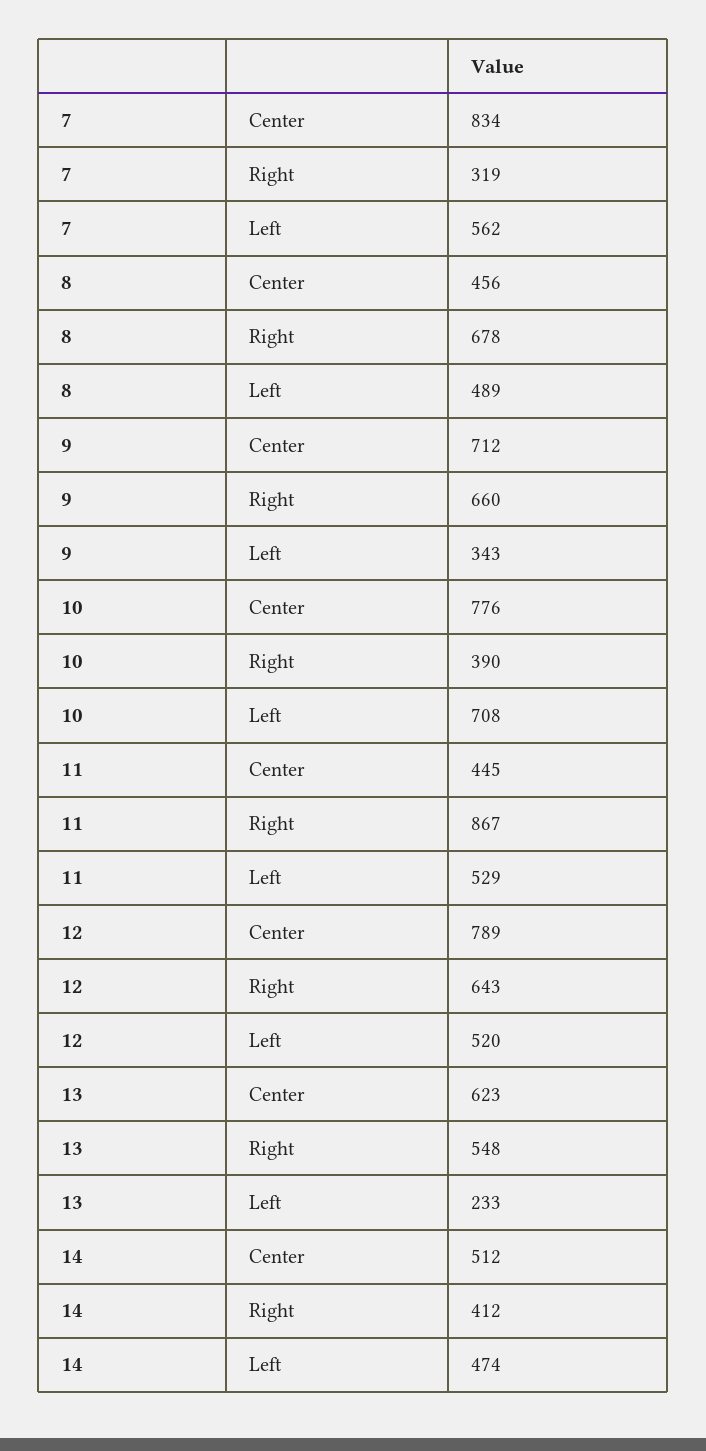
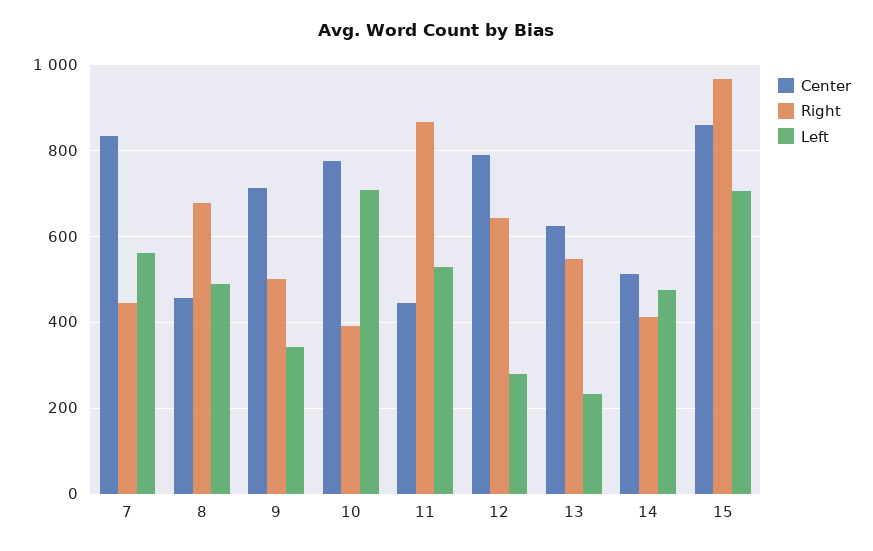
Right, 7: 319 -> 440
Right, 9: 660 -> 500
Left, 12: 520 -> 280
Center, 15: none -> 860
Right, 15: none -> 960
Left, 15: none -> 700

